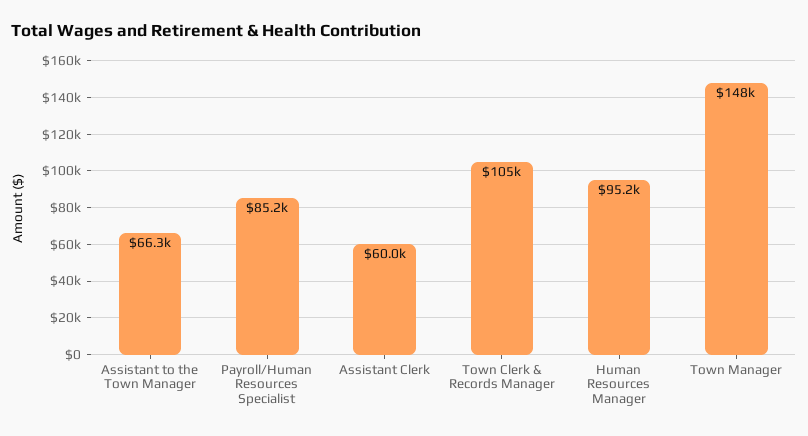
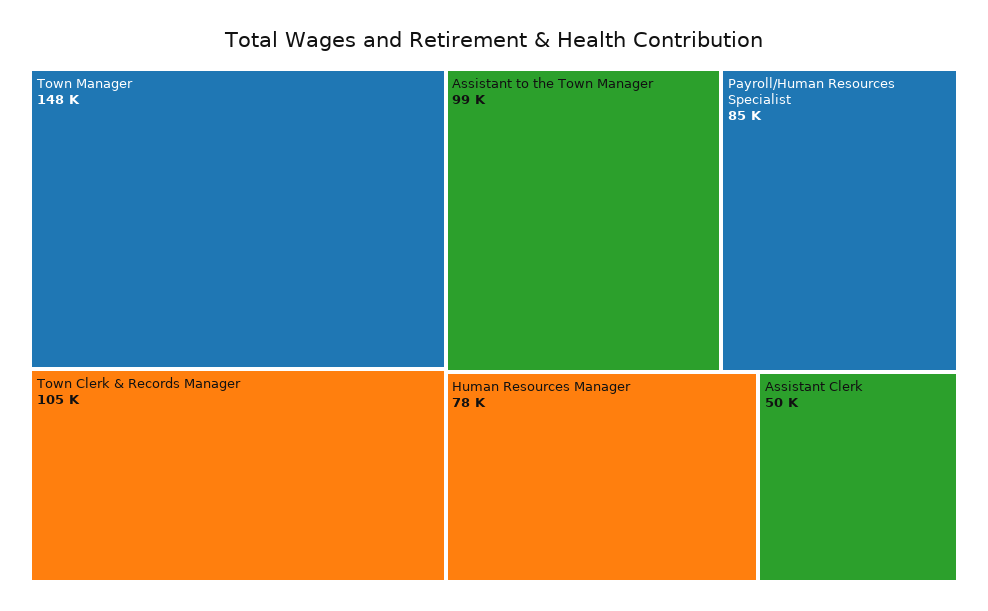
Assistant to the Town Manager: 66300 -> 99000
Assistant Clerk: 60000 -> 50000
Human Resources Manager: 95200 -> 78000

